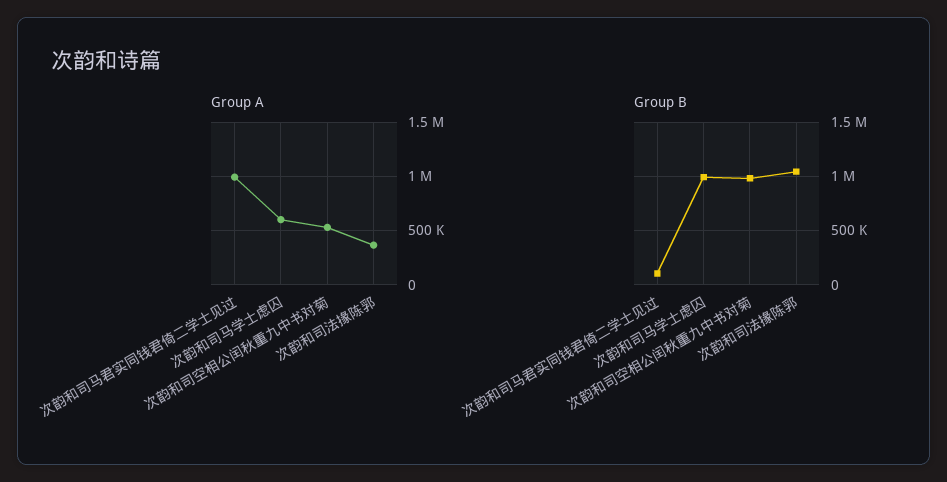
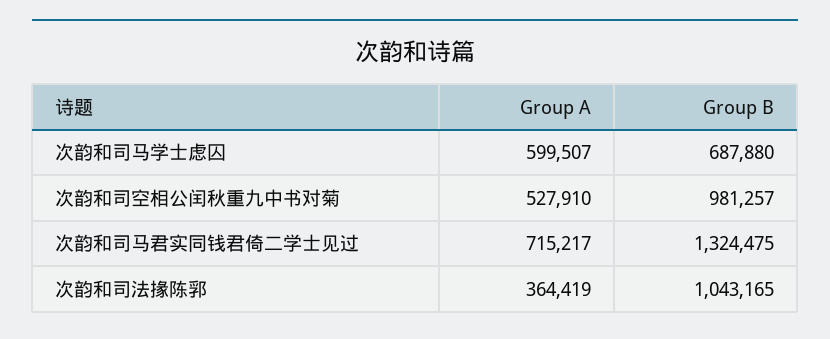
Group A, 次韵和司马君实同钱君倚二学士见过: 1000000 -> 715217
Group B, 次韵和司马君实同钱君倚二学士见过: 100000 -> 1324475
Group B, 次韵和司马学士虑囚: 1000000 -> 687880

